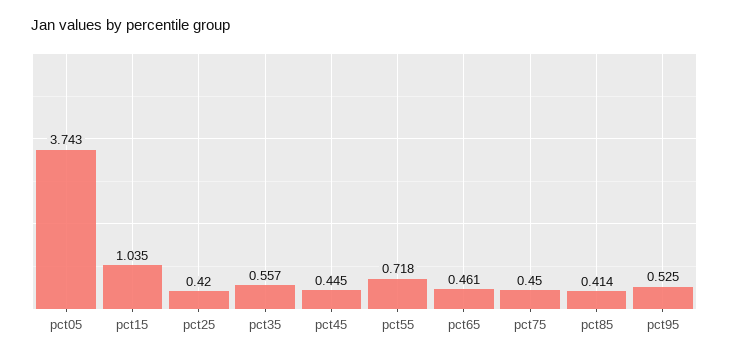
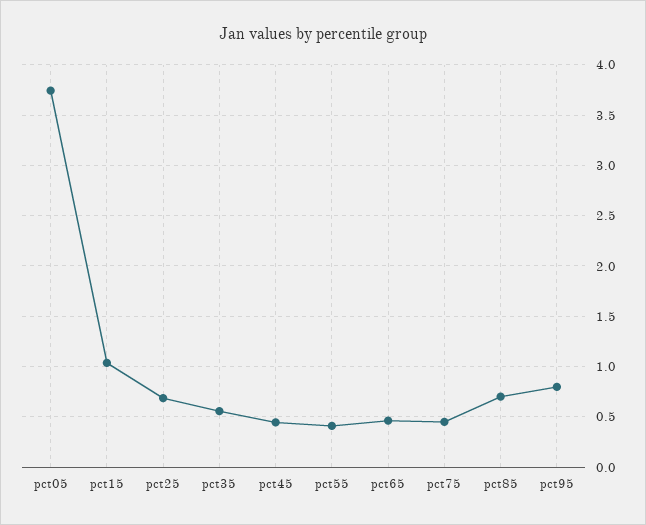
pct25: 0.42 -> 0.7
pct55: 0.718 -> 0.4
pct85: 0.414 -> 0.7
pct95: 0.525 -> 0.8

